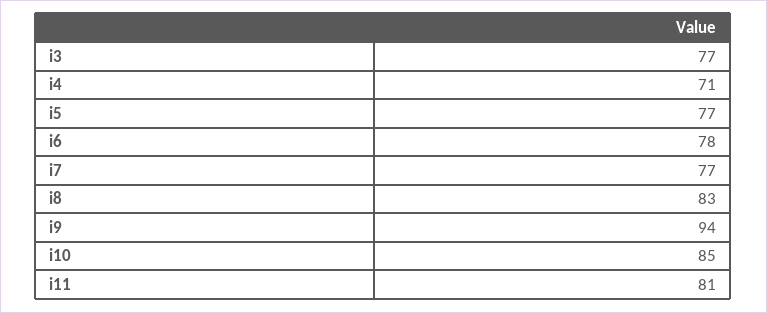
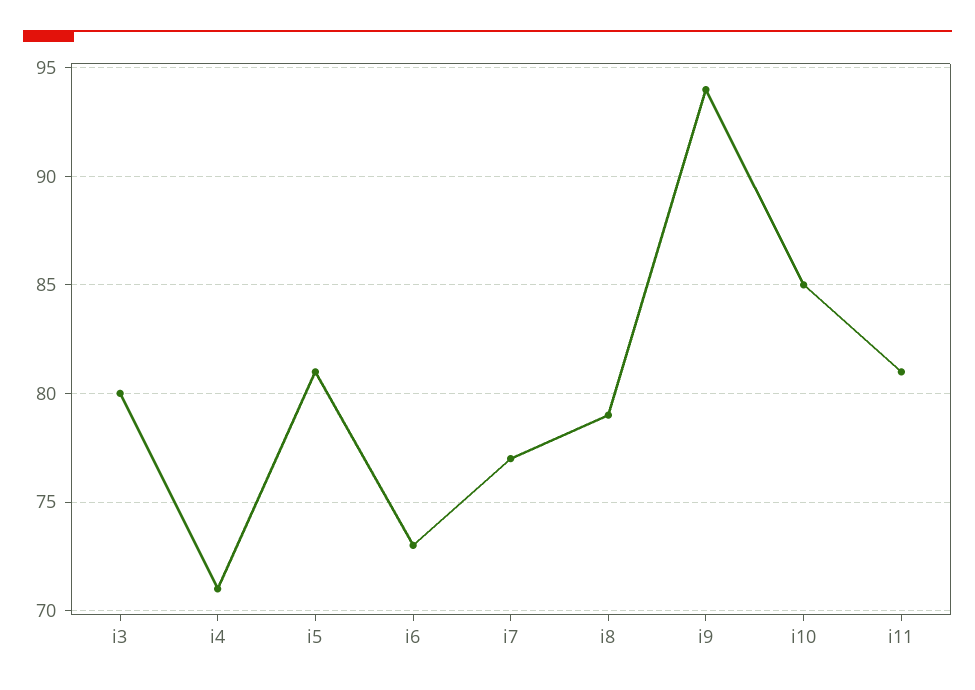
i3: 77 -> 80
i5: 77 -> 81
i6: 78 -> 73
i8: 83 -> 79

